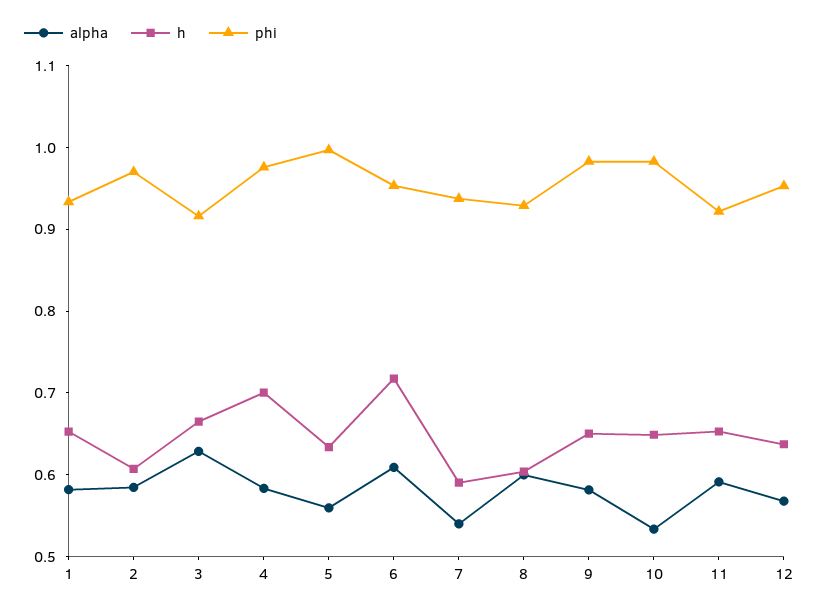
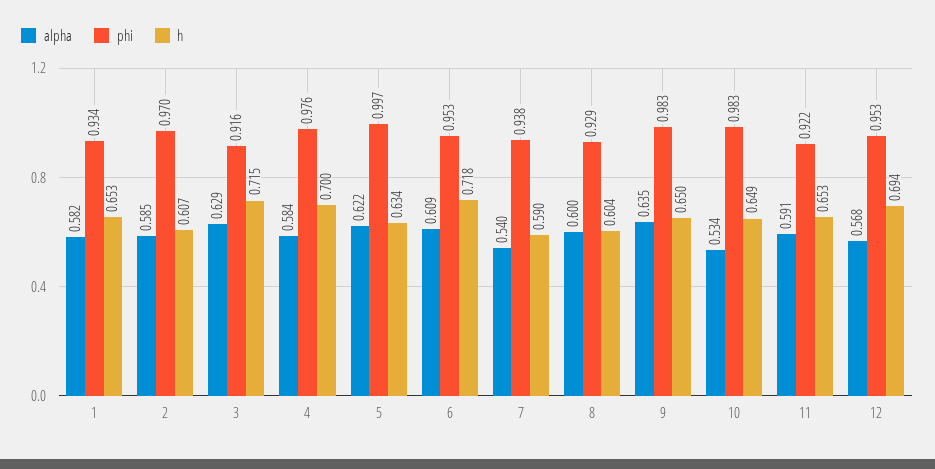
h, 3: 0.66 -> 0.715
alpha, 5: 0.56 -> 0.622
alpha, 9: 0.58 -> 0.635
h, 12: 0.64 -> 0.694

